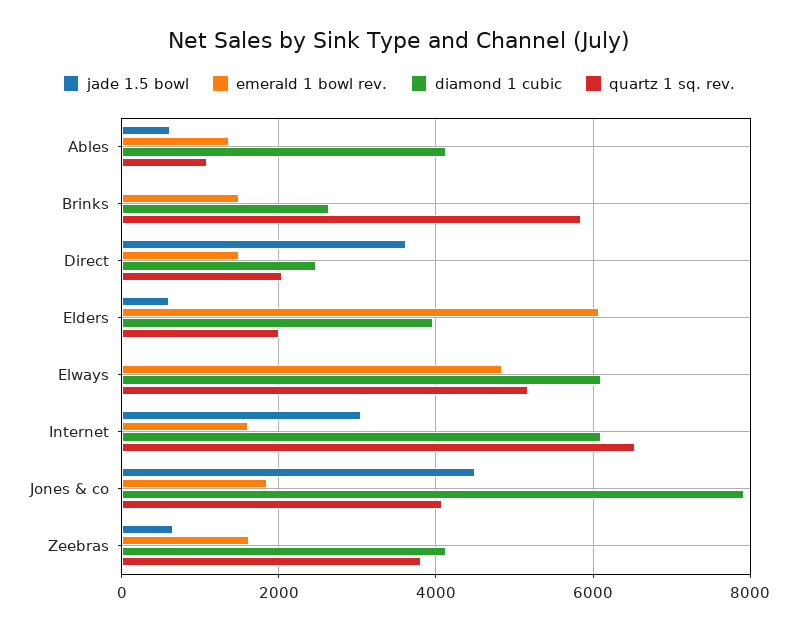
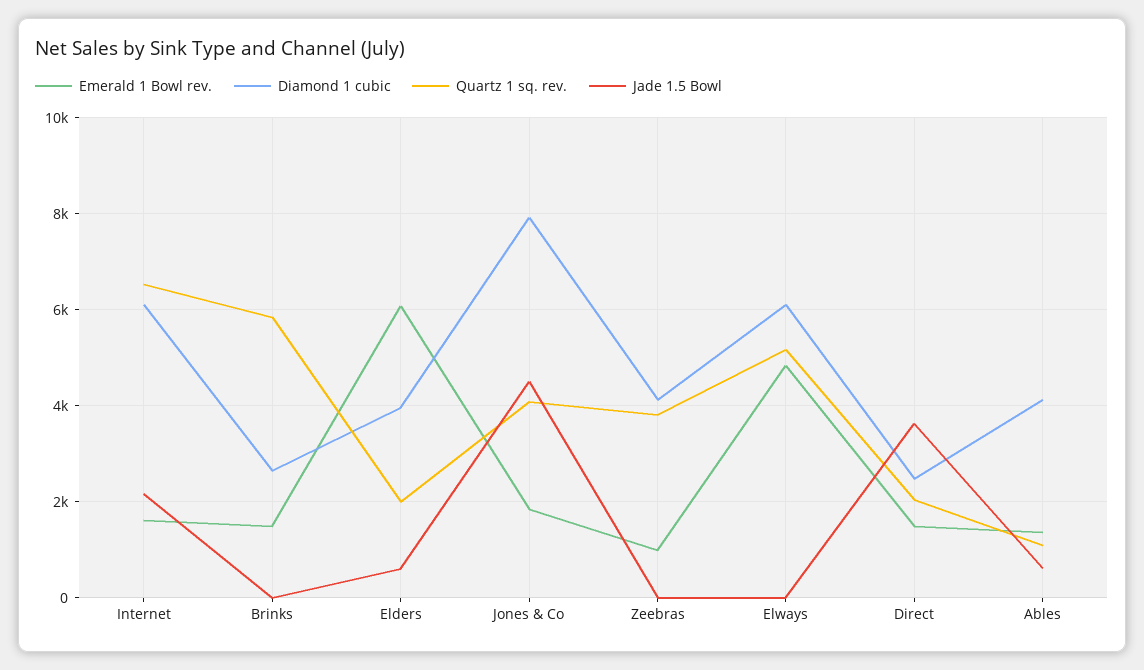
jade 1.5 bowl, Internet: 3000 -> 2200
jade 1.5 bowl, Zeebras: 600 -> 0
emerald 1 bowl rev., Zeebras: 1600 -> 1000

